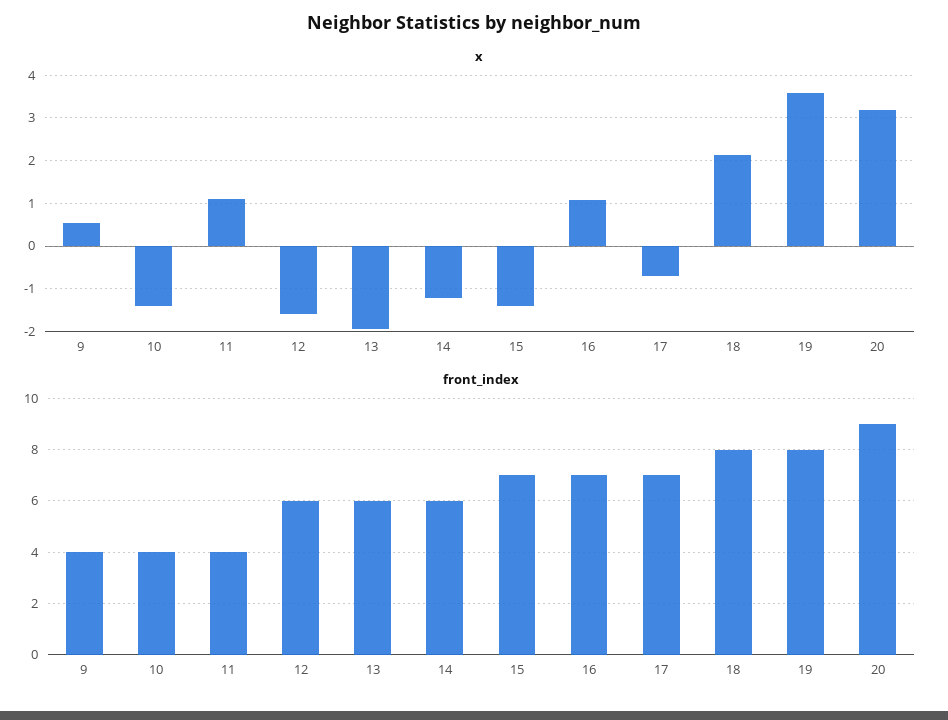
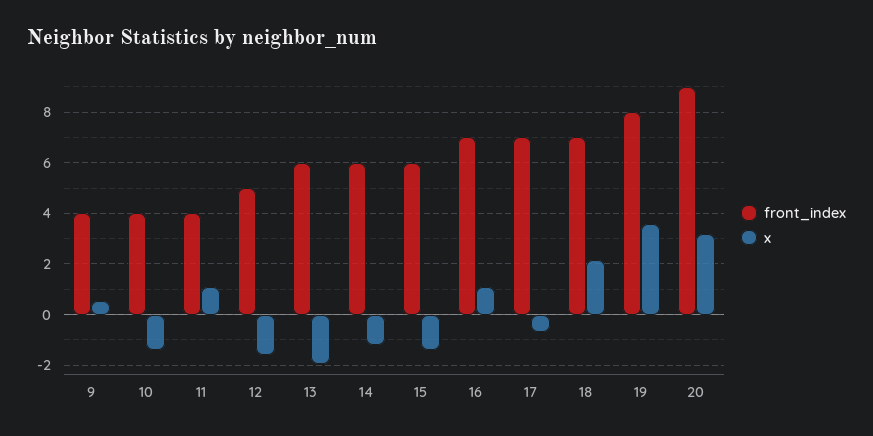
front_index, 12: 6 -> 5
front_index, 15: 7 -> 6
front_index, 18: 8 -> 7

